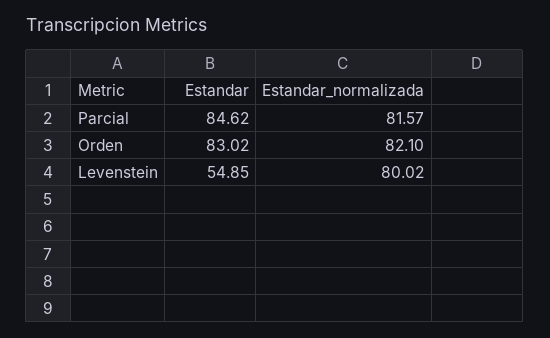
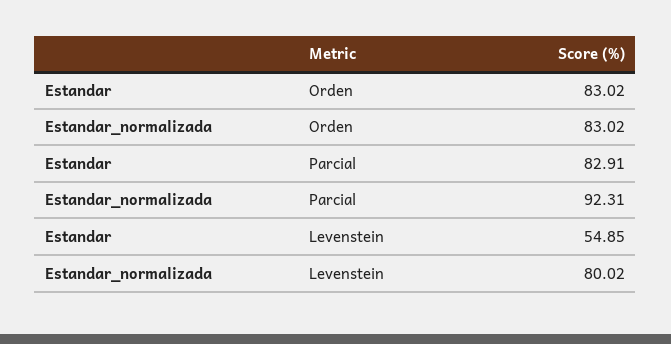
Estandar, Parcial: 84.62 -> 82.91
Estandar_normalizada, Parcial: 81.57 -> 92.31
Estandar_normalizada, Orden: 82.1 -> 83.02

